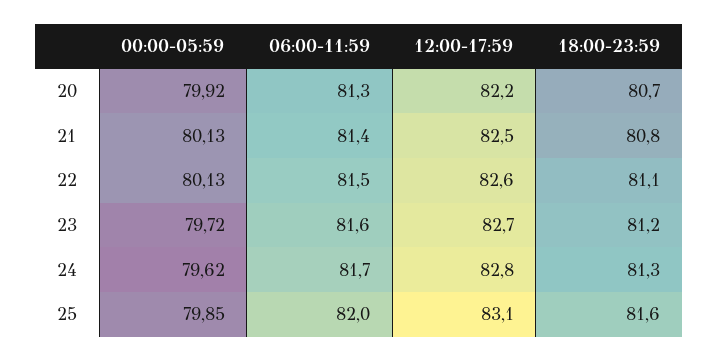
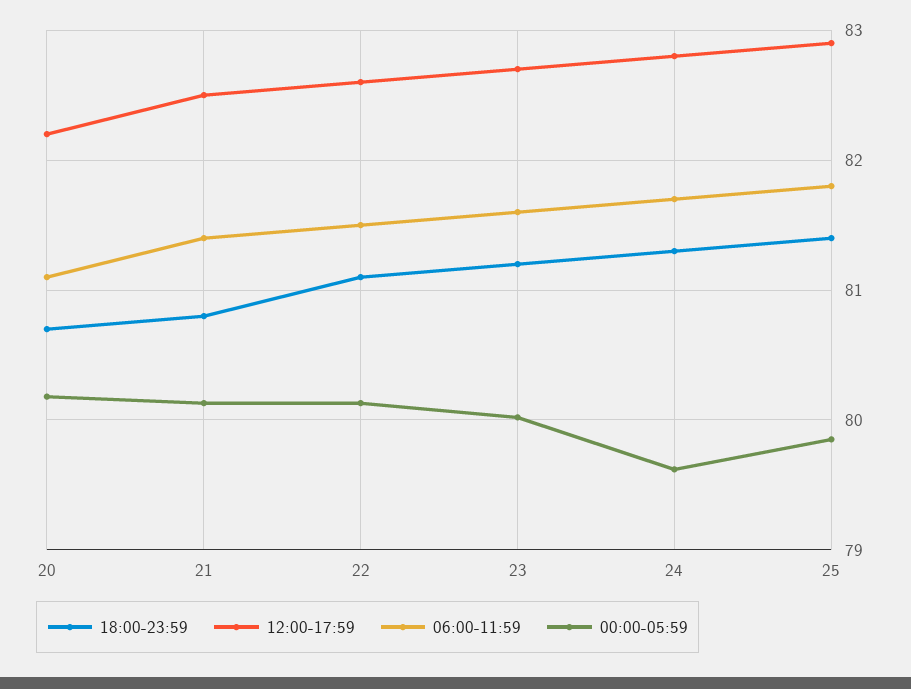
00:00-05:59, 20: 79.92 -> 80.2
06:00-11:59, 20: 81.3 -> 81.1
00:00-05:59, 23: 79.72 -> 80
06:00-11:59, 25: 82 -> 81.8
12:00-17:59, 25: 83.1 -> 82.9
18:00-23:59, 25: 81.6 -> 81.4

